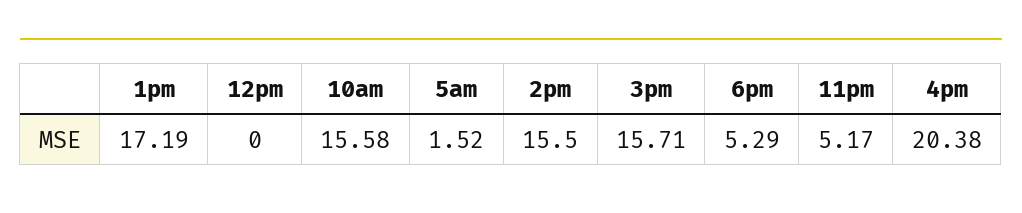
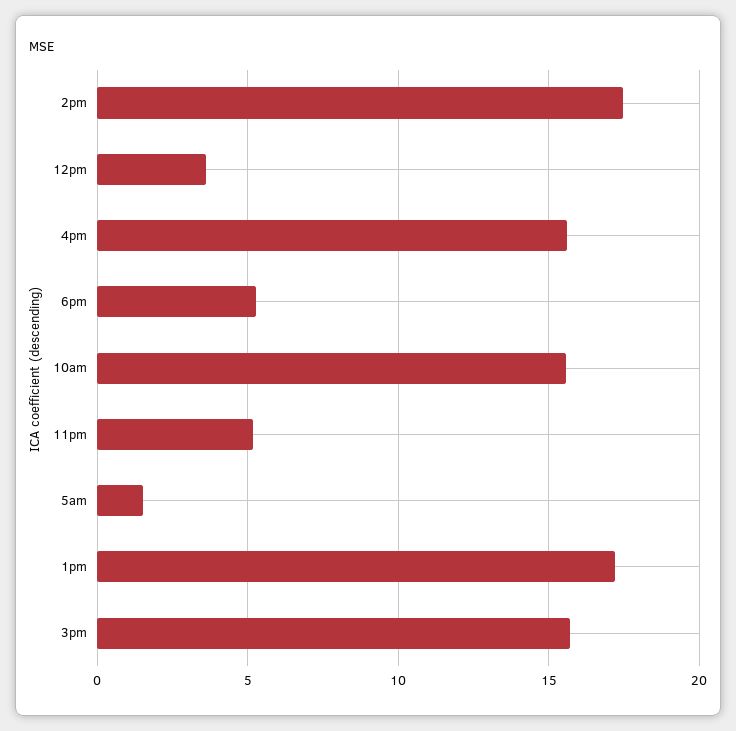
12pm: 0 -> 3.5
2pm: 15.5 -> 17.5
4pm: 20.38 -> 15.5

